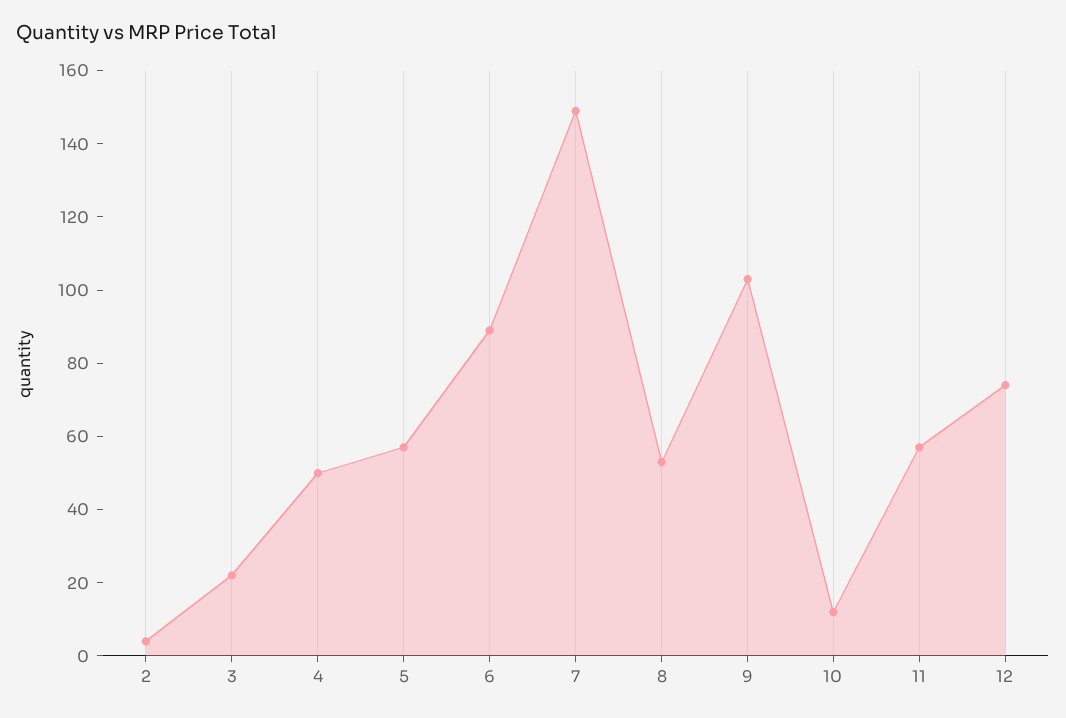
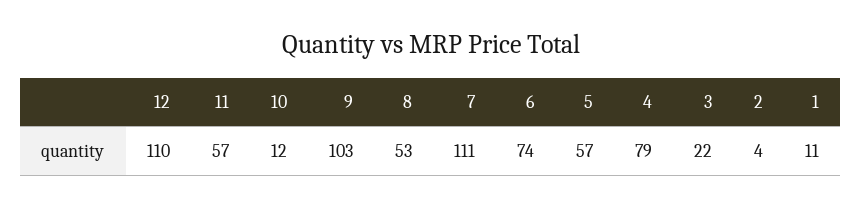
4: 50 -> 79
6: 90 -> 74
7: 150 -> 111
12: 75 -> 110
1: none -> 11

